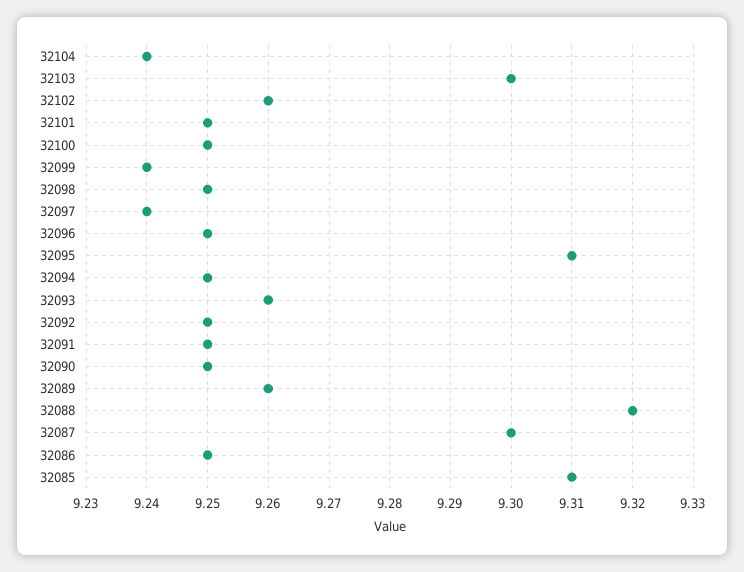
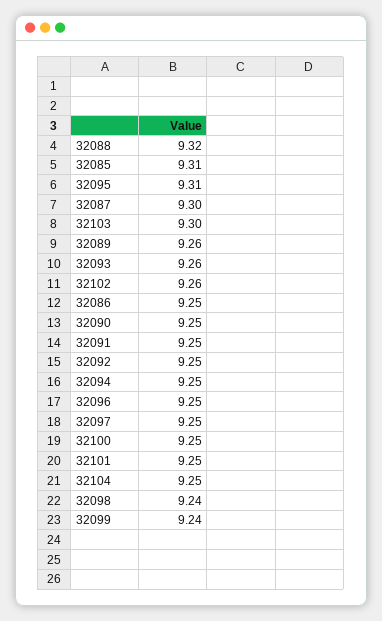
32104: 9.24 -> 9.25
32098: 9.25 -> 9.24
32097: 9.24 -> 9.25

